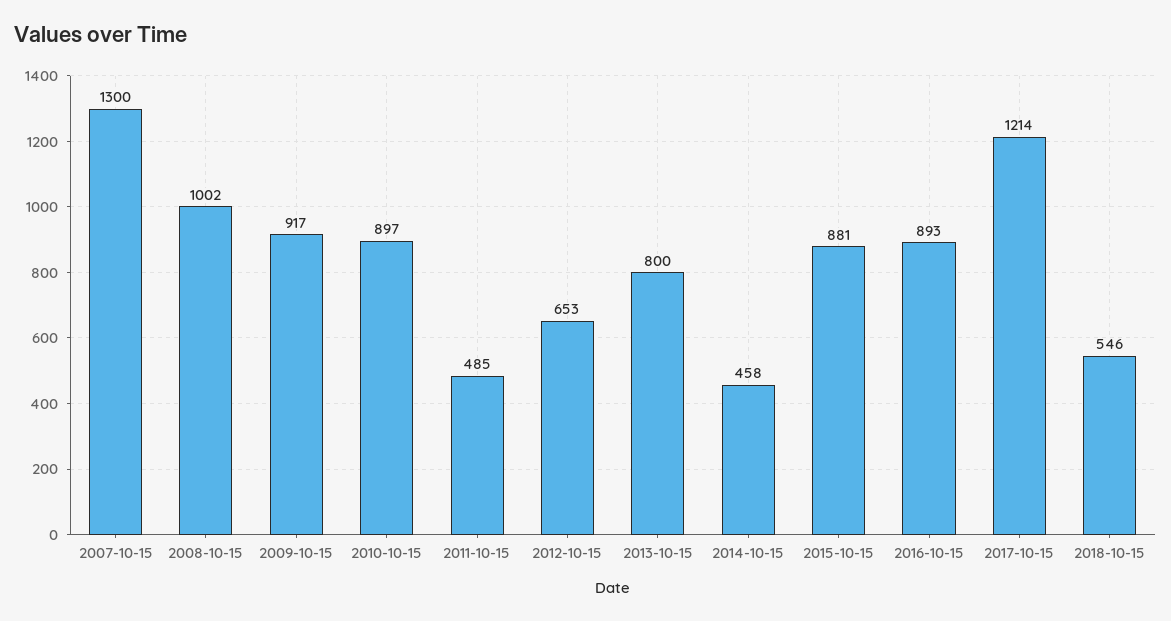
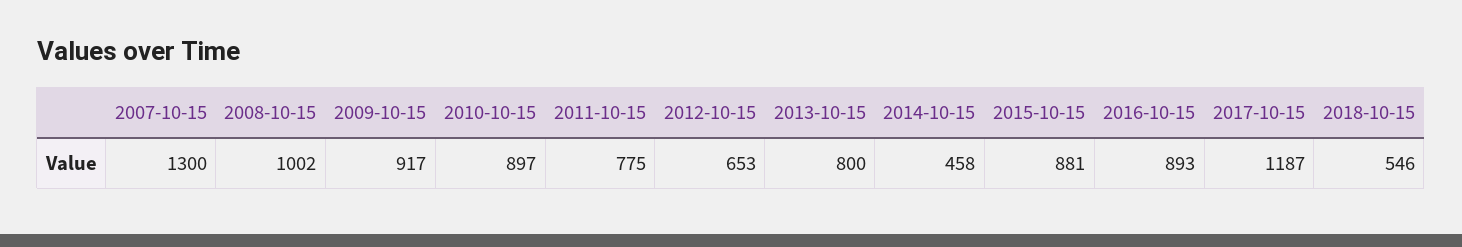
2011-10-15: 485 -> 775
2017-10-15: 1214 -> 1187

